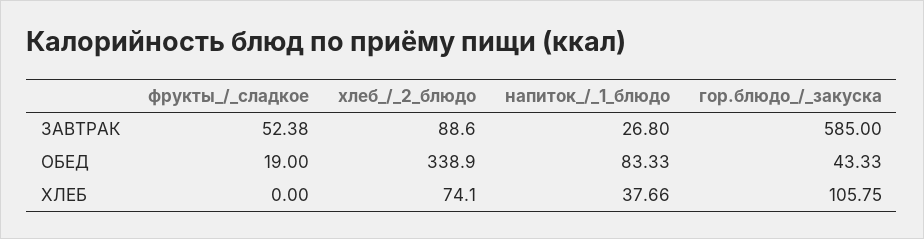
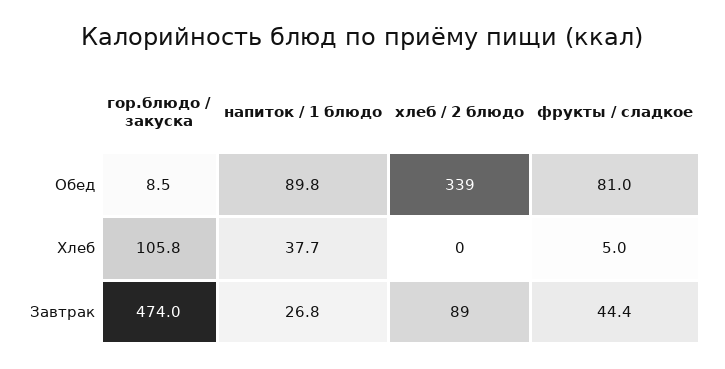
фрукты_/_сладкое, ЗАВТРАК: 52.38 -> 44.4
гор.блюдо_/_закуска, ЗАВТРАК: 585 -> 474
фрукты_/_сладкое, ОБЕД: 19 -> 81
напиток_/_1_блюдо, ОБЕД: 83.33 -> 89.8
гор.блюдо_/_закуска, ОБЕД: 43.33 -> 8.5
фрукты_/_сладкое, ХЛЕБ: 0 -> 5
хлеб_/_2_блюдо, ХЛЕБ: 74.1 -> 0

